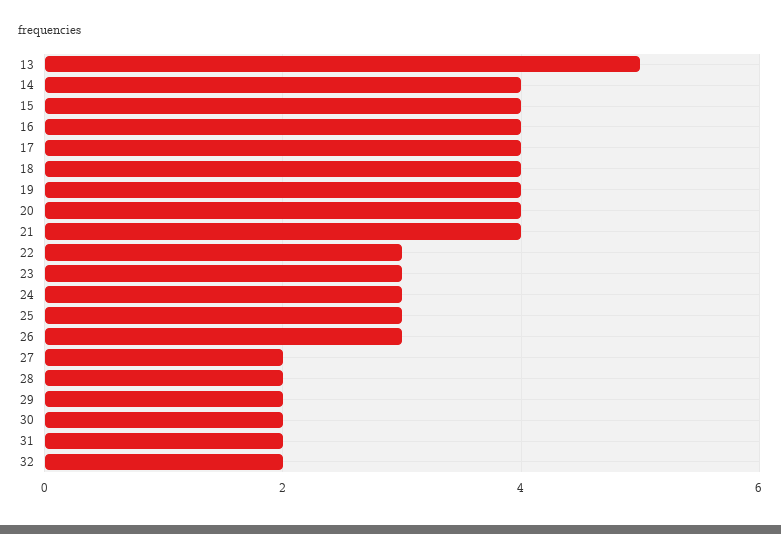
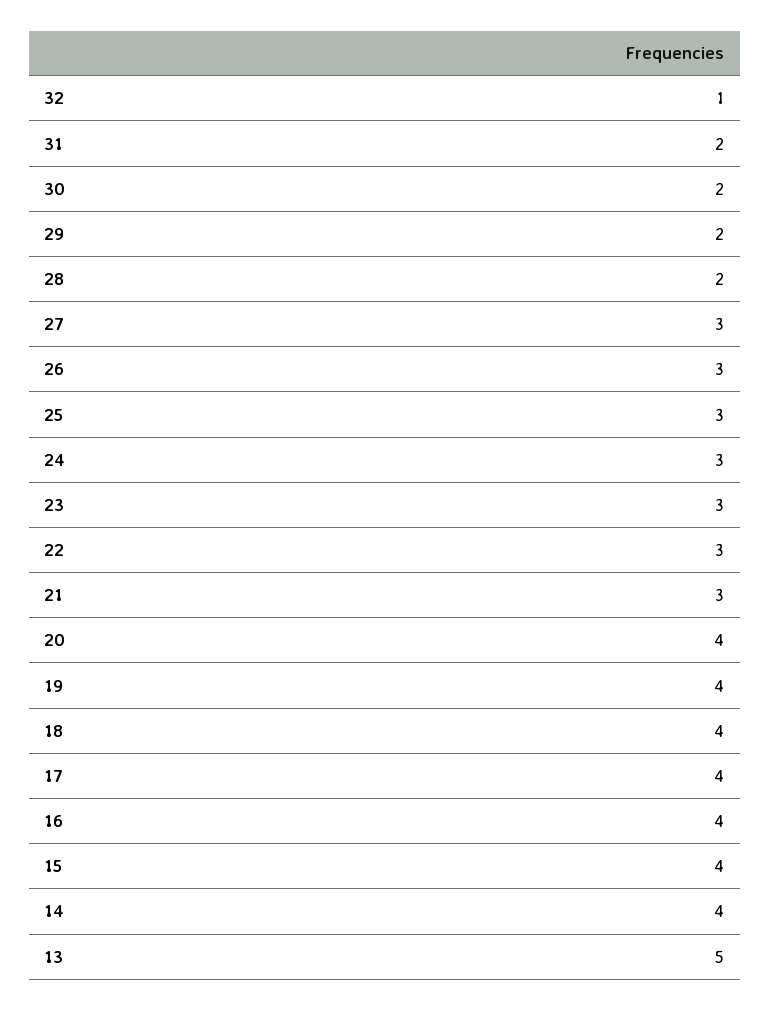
21: 4 -> 3
27: 2 -> 3
32: 2 -> 1

